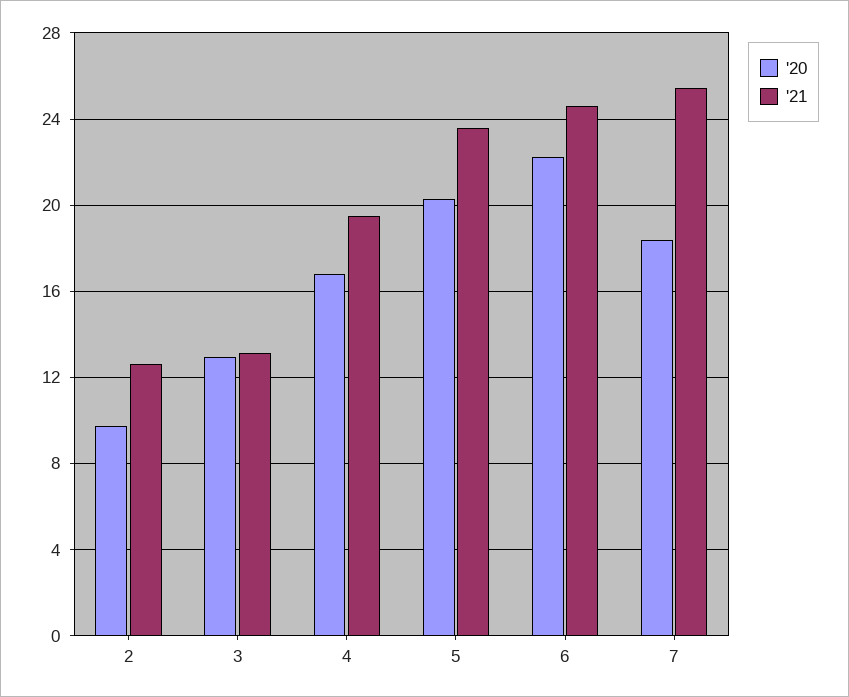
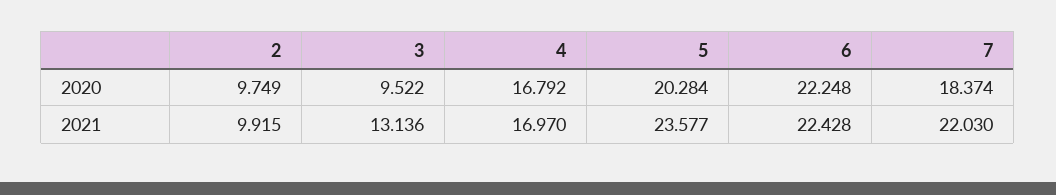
'21, 2: 12.5 -> 9.915
'20, 3: 13 -> 9.522
'21, 4: 19.5 -> 16.97
'21, 6: 24.5 -> 22.428
'21, 7: 25.5 -> 22.03

